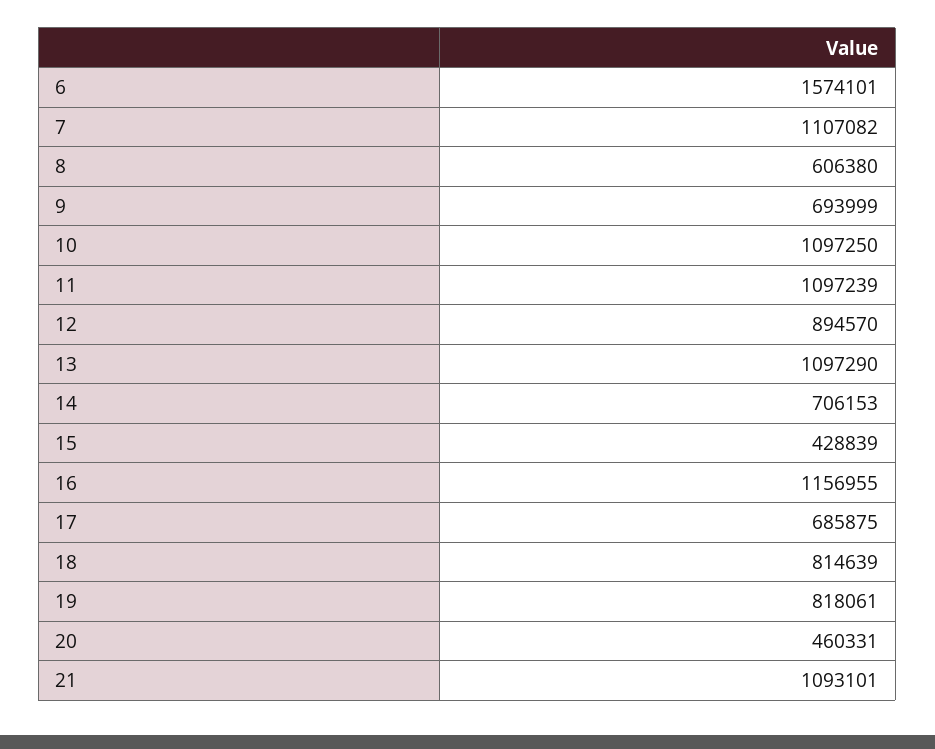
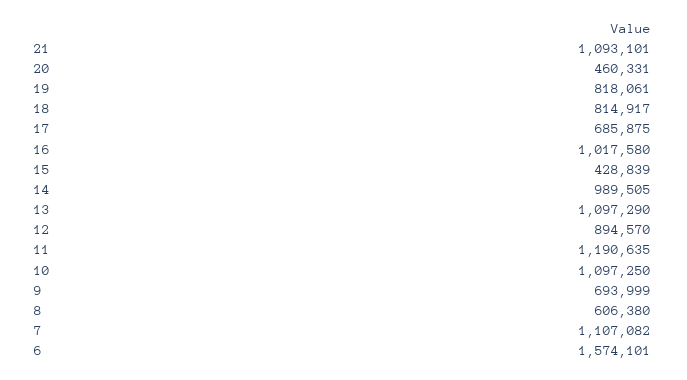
11: 1097239 -> 1190635
14: 706153 -> 989505
16: 1156955 -> 1017580
18: 814639 -> 814917

